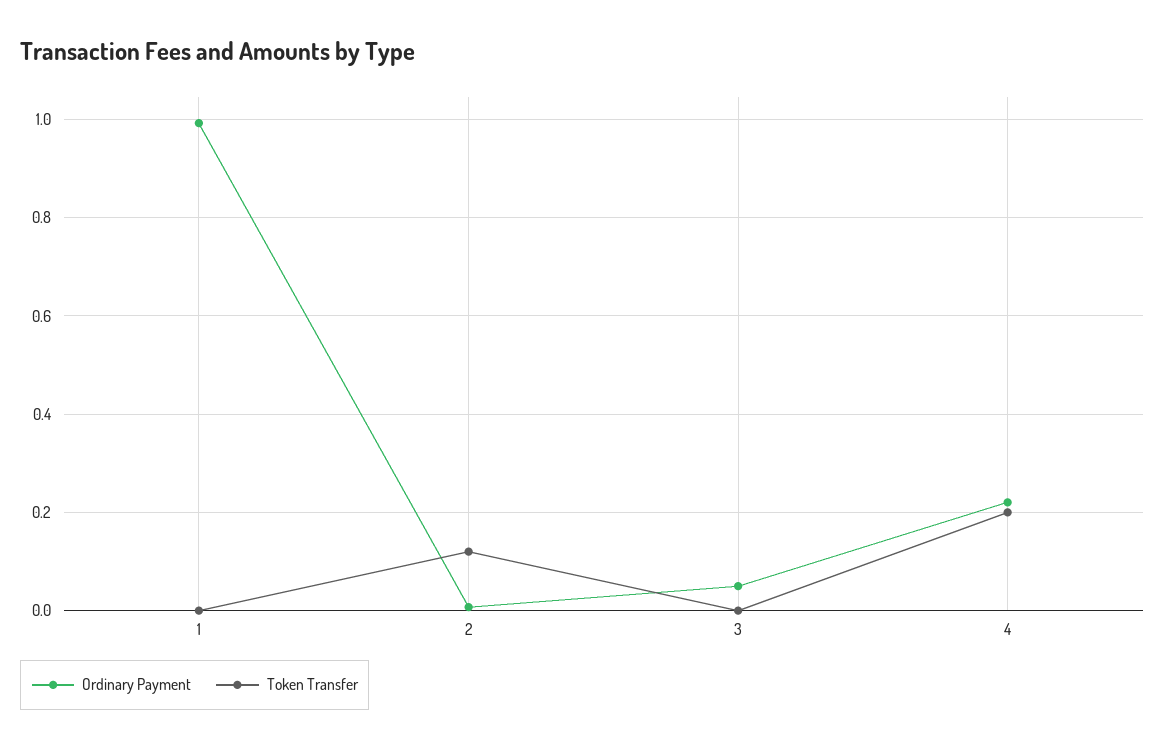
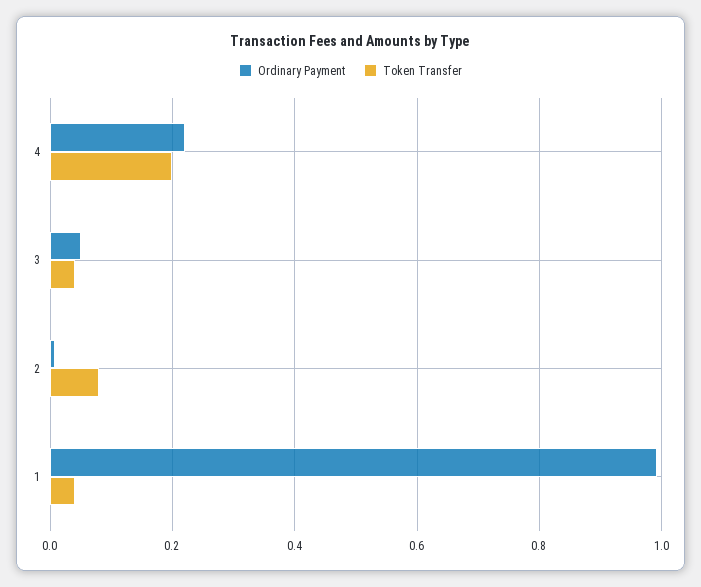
Token Transfer, 1: 0 -> 0.04
Token Transfer, 2: 0.12 -> 0.08
Token Transfer, 3: 0 -> 0.04

